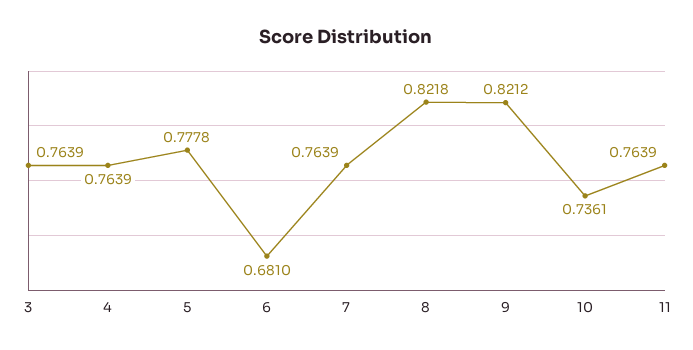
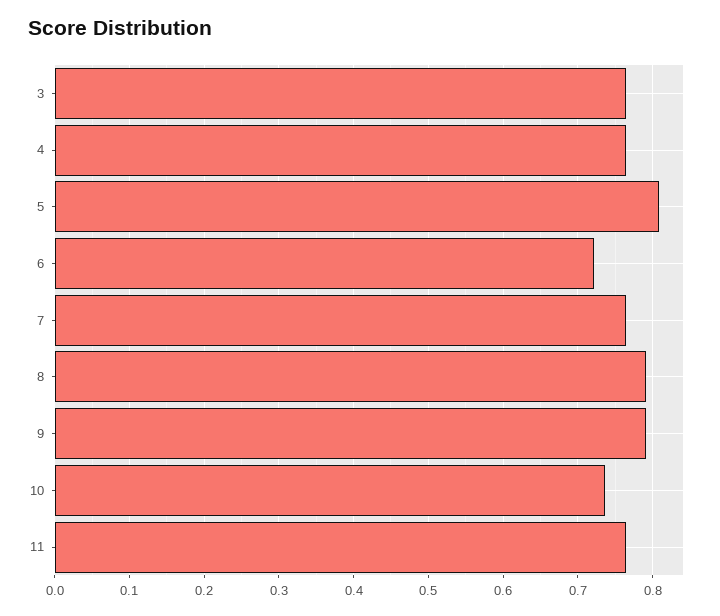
5: 0.7778 -> 0.81
6: 0.681 -> 0.72
8: 0.8218 -> 0.79
9: 0.8212 -> 0.79

